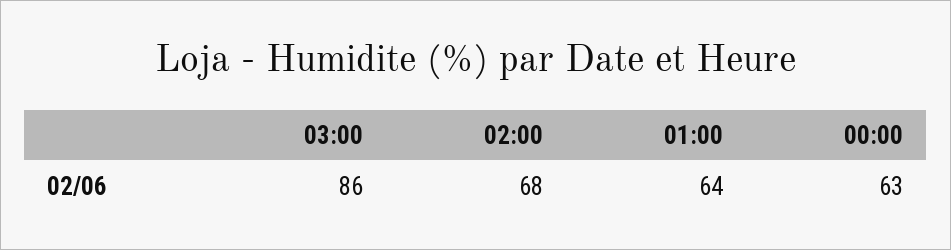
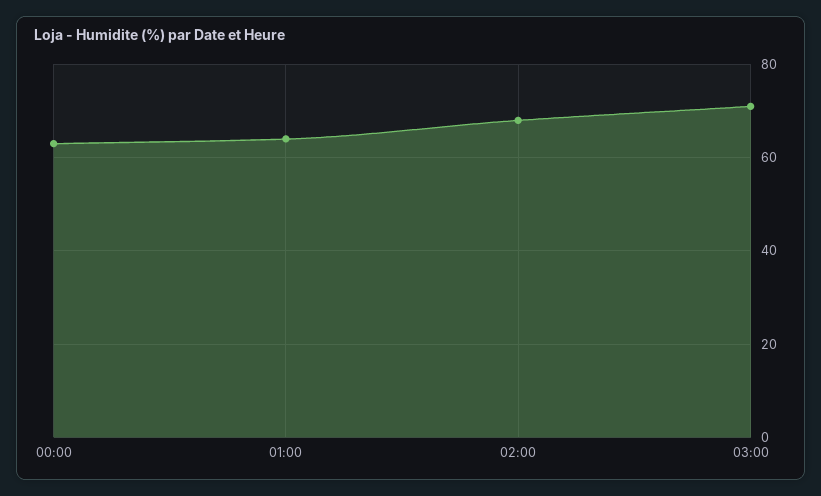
03:00: 86 -> 70

